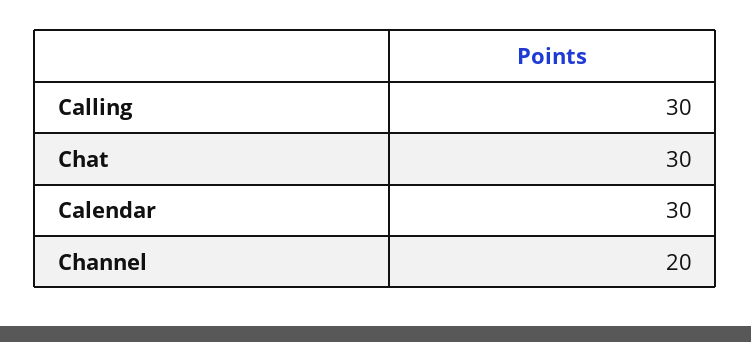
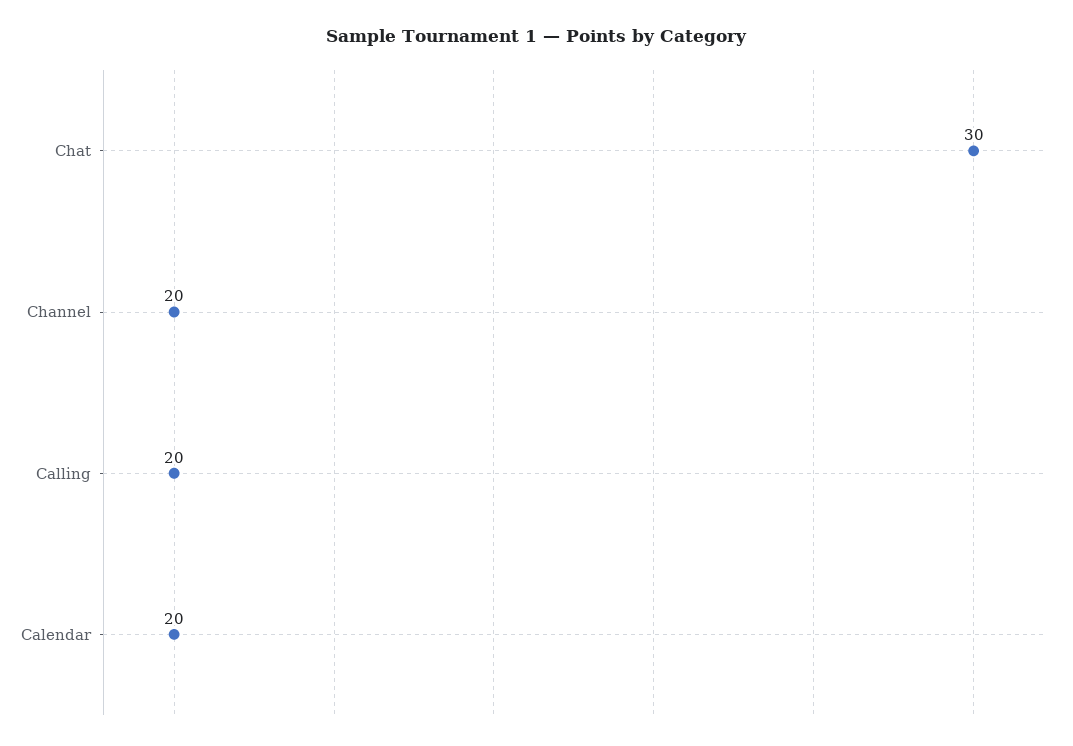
Calling: 30 -> 20
Calendar: 30 -> 20

